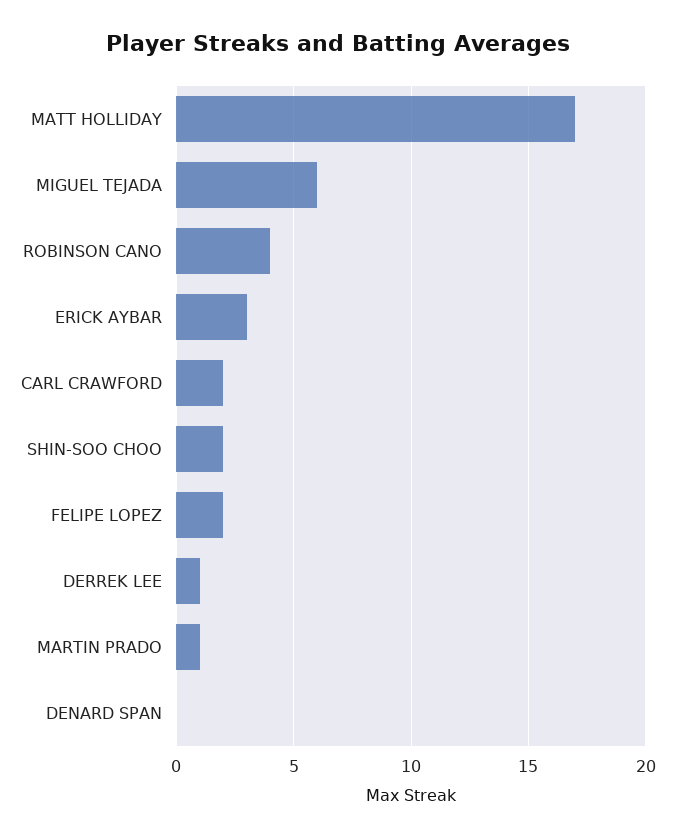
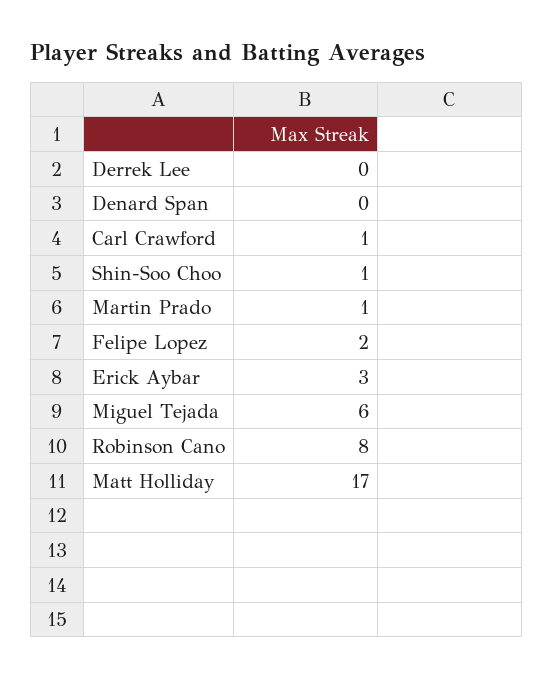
ROBINSON CANO: 4 -> 8
CARL CRAWFORD: 2 -> 1
SHIN-SOO CHOO: 2 -> 1
DERREK LEE: 1 -> 0

